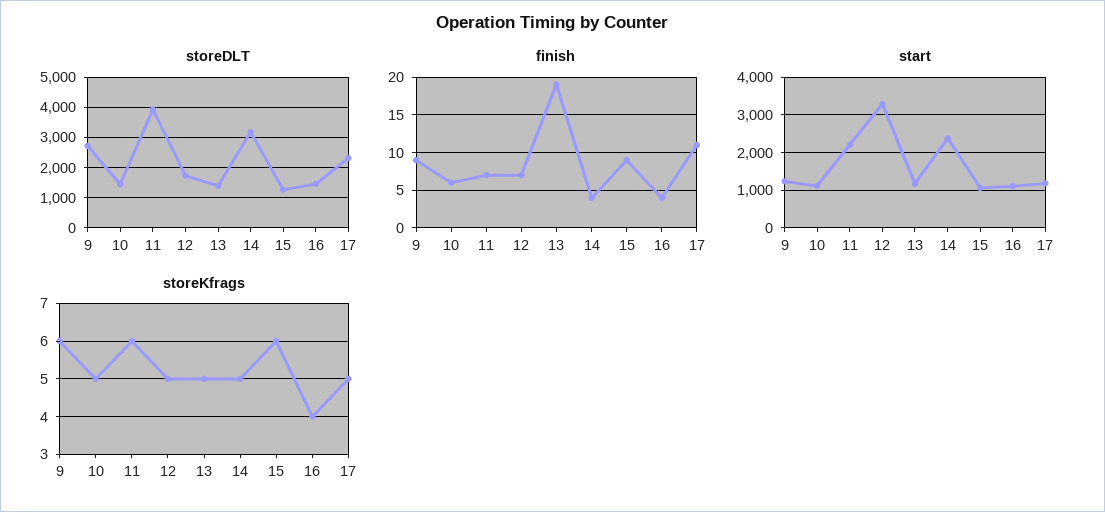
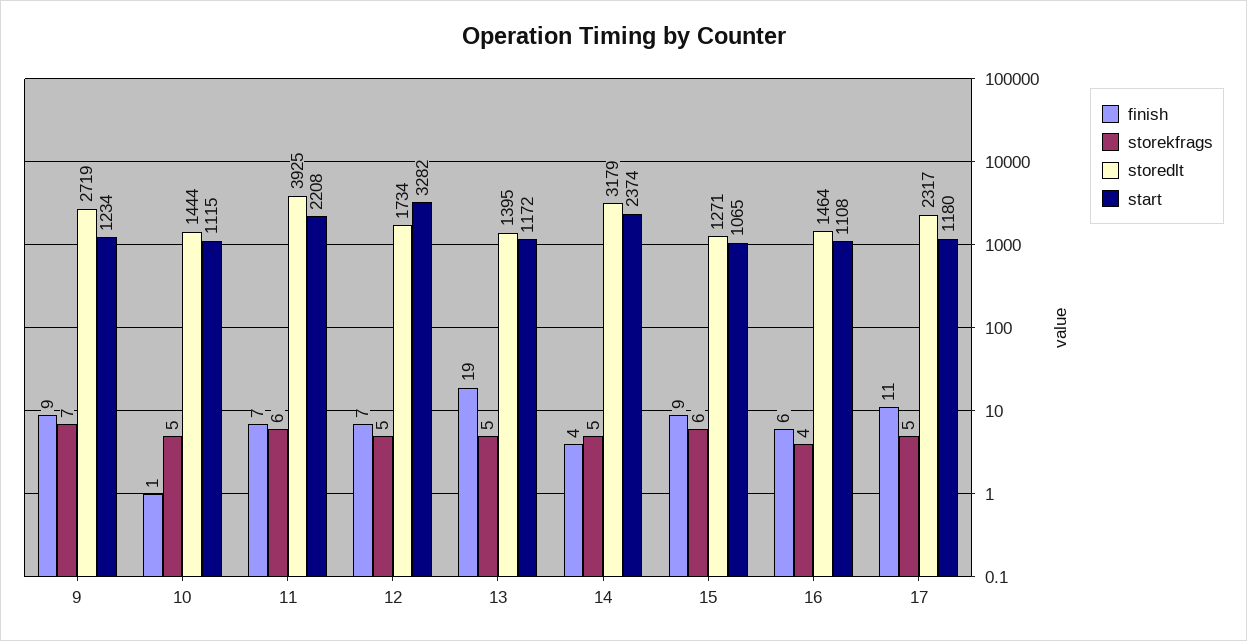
finish, 10: 6 -> 1
finish, 16: 4 -> 6
storeKfrags, 9: 6 -> 7

